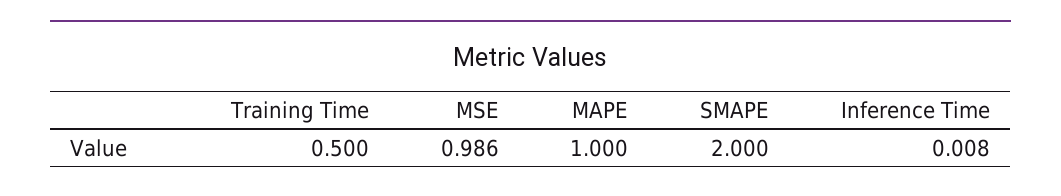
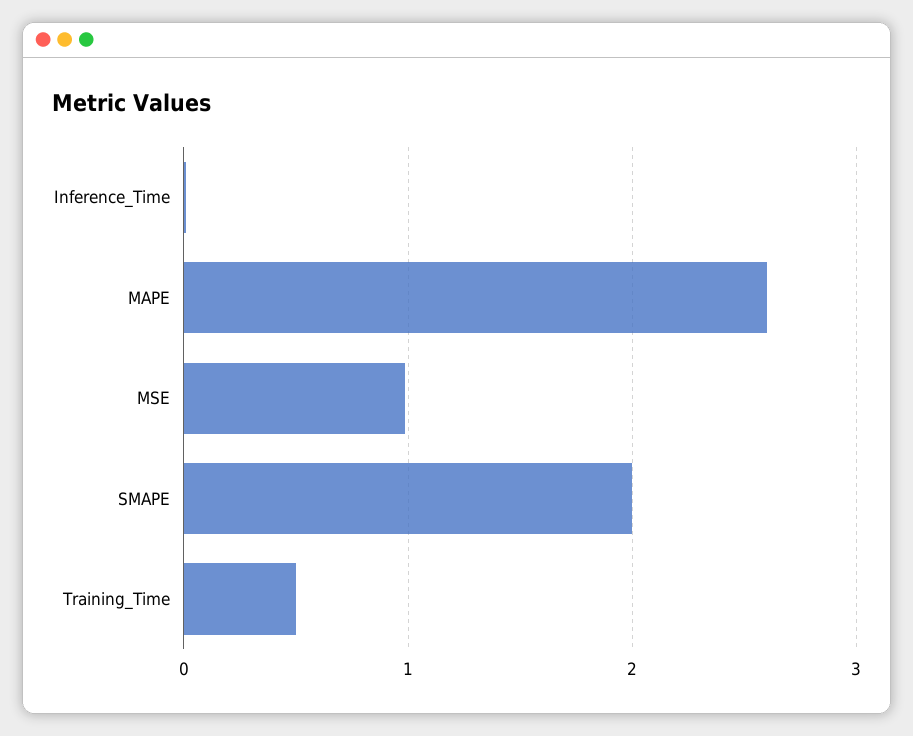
MAPE: 1 -> 2.6

